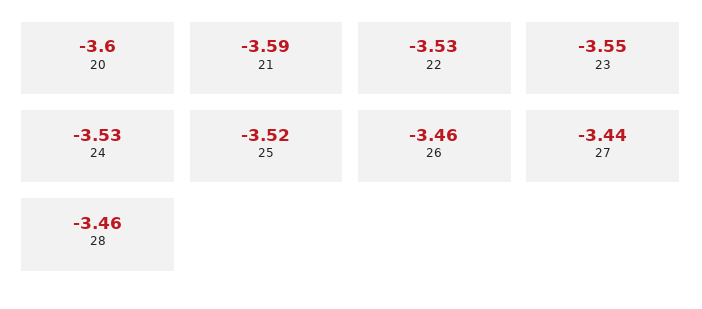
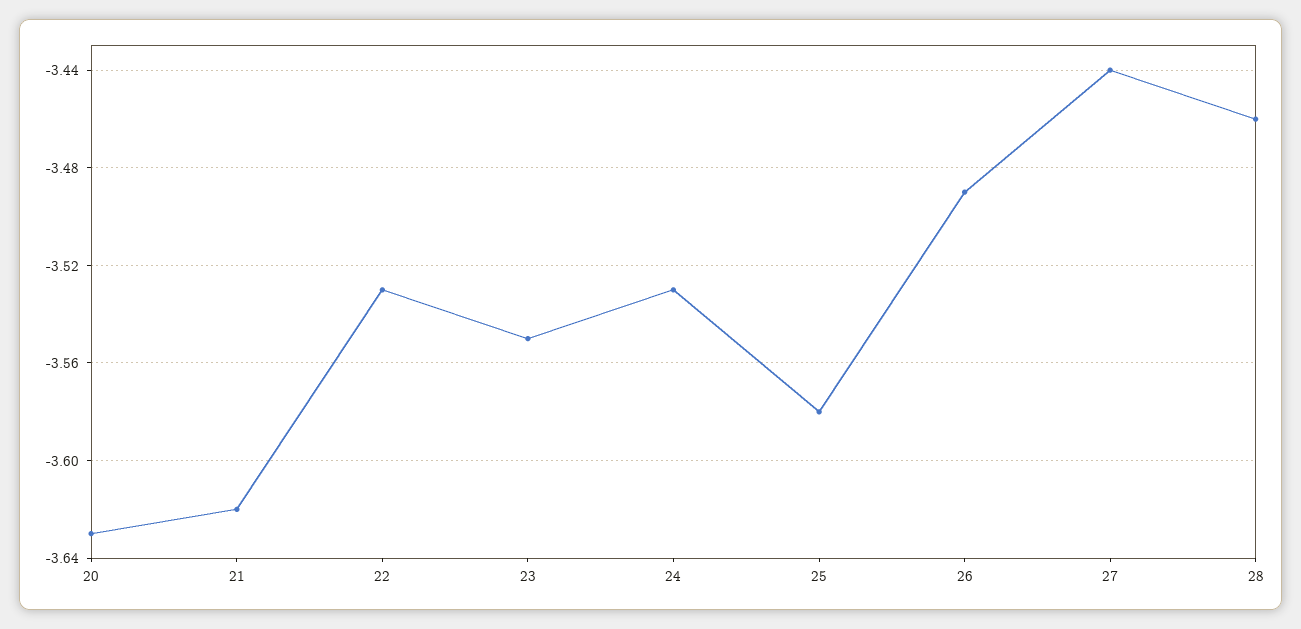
20: -3.6 -> -3.63
21: -3.59 -> -3.62
25: -3.52 -> -3.58
26: -3.46 -> -3.49

